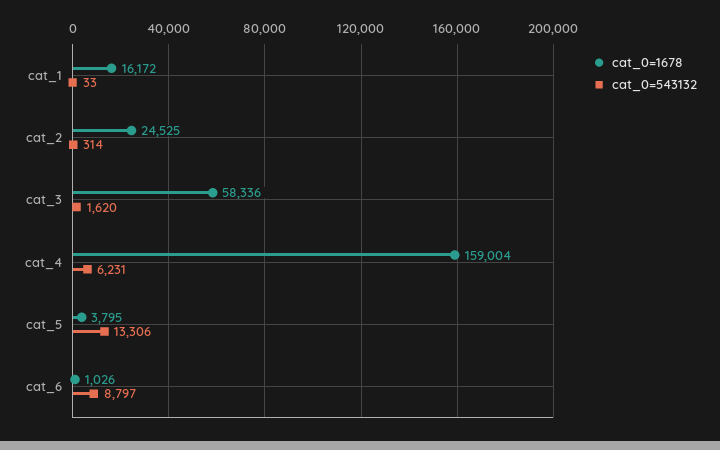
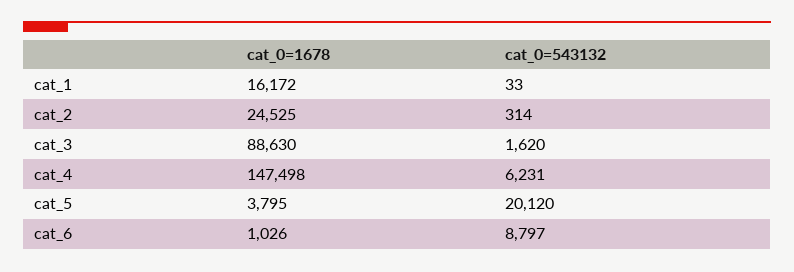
cat_0=1678, cat_3: 58336 -> 88630
cat_0=1678, cat_4: 159004 -> 147498
cat_0=543132, cat_5: 13306 -> 20120

